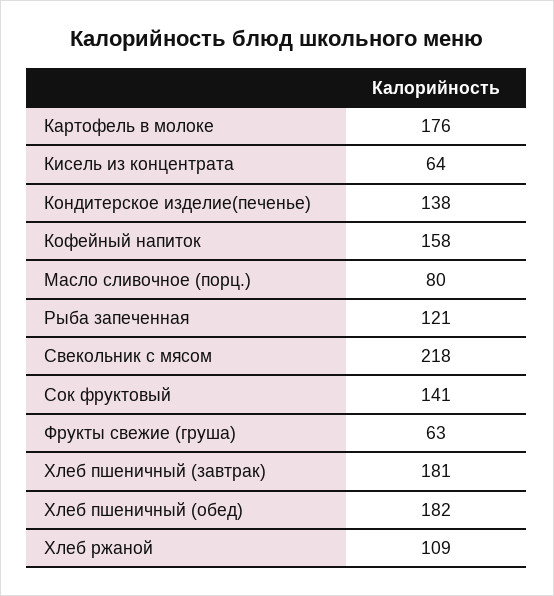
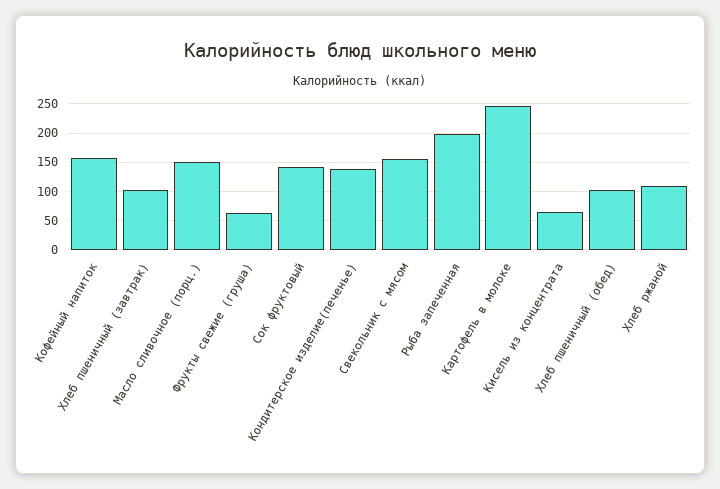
Картофель в молоке: 176 -> 250
Масло сливочное (порц.): 80 -> 150
Рыба запеченная: 121 -> 200
Свекольник с мясом: 218 -> 150
Хлеб пшеничный (завтрак): 181 -> 100
Хлеб пшеничный (обед): 182 -> 100

